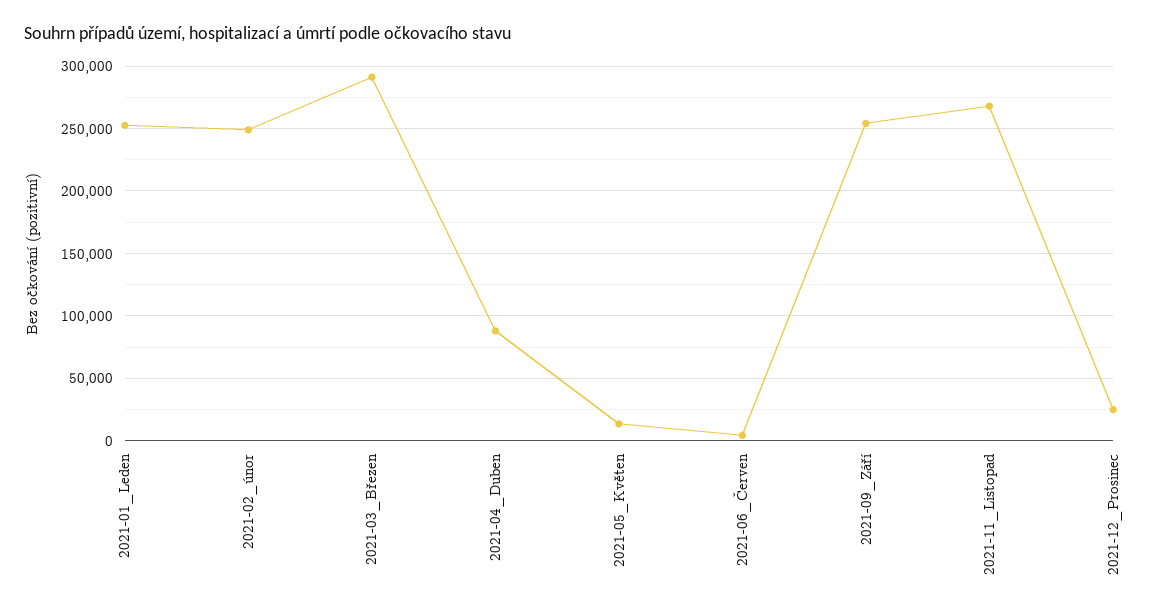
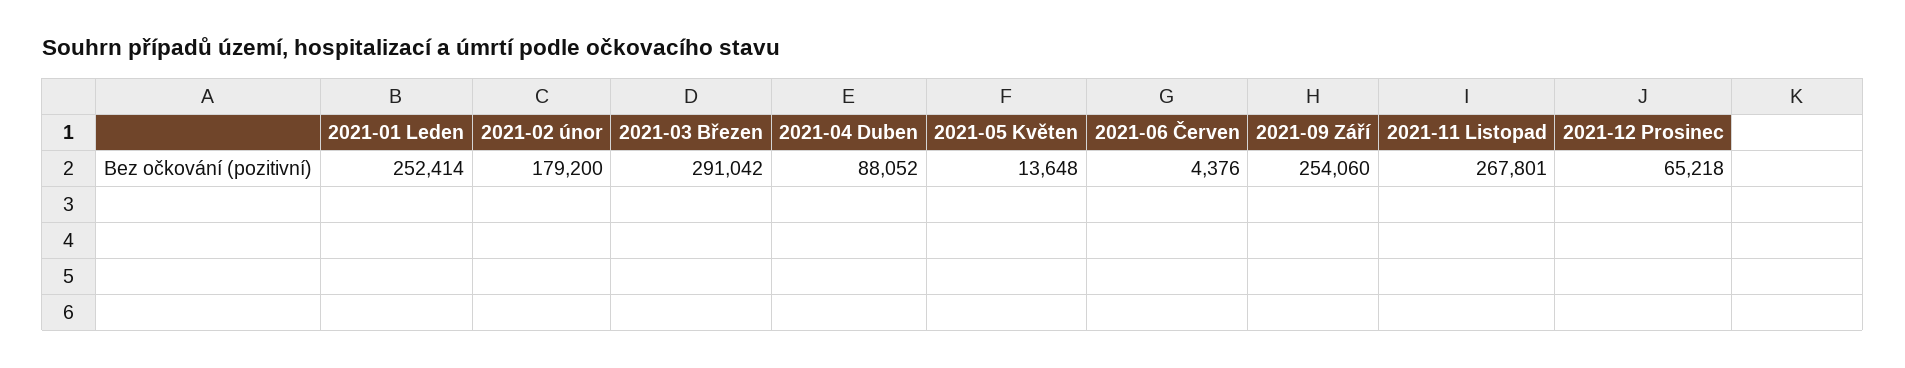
2021-02_únor: 250000 -> 179200
2021-12_Prosinec: 25000 -> 65218

